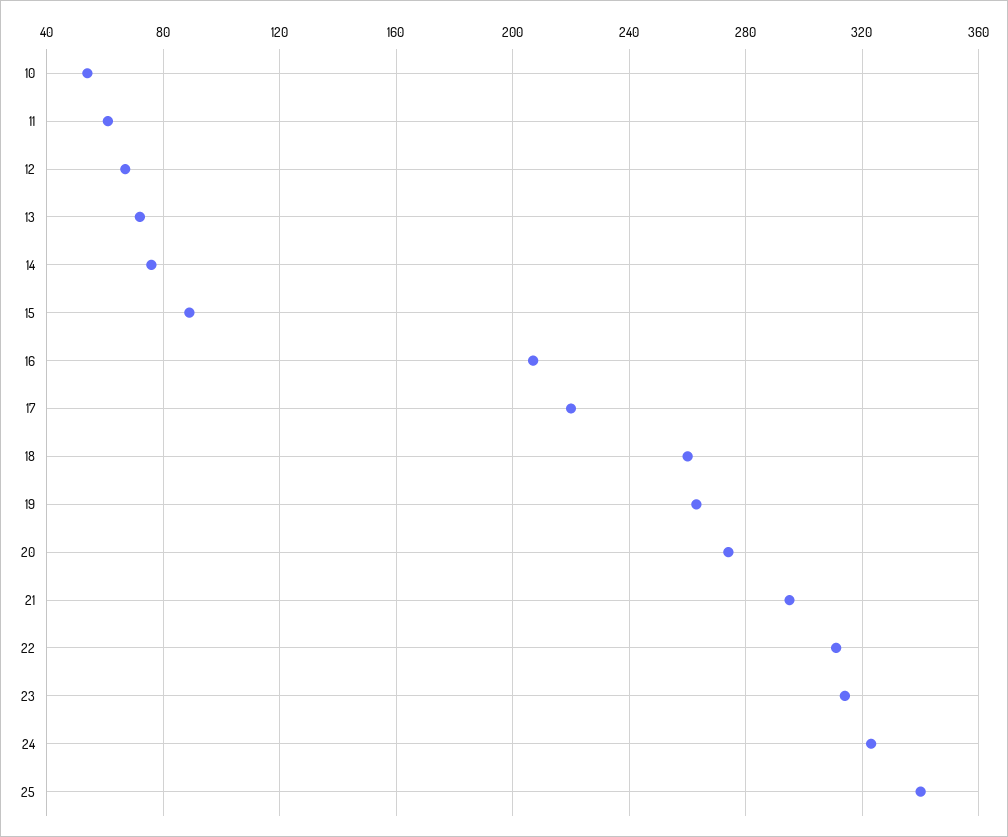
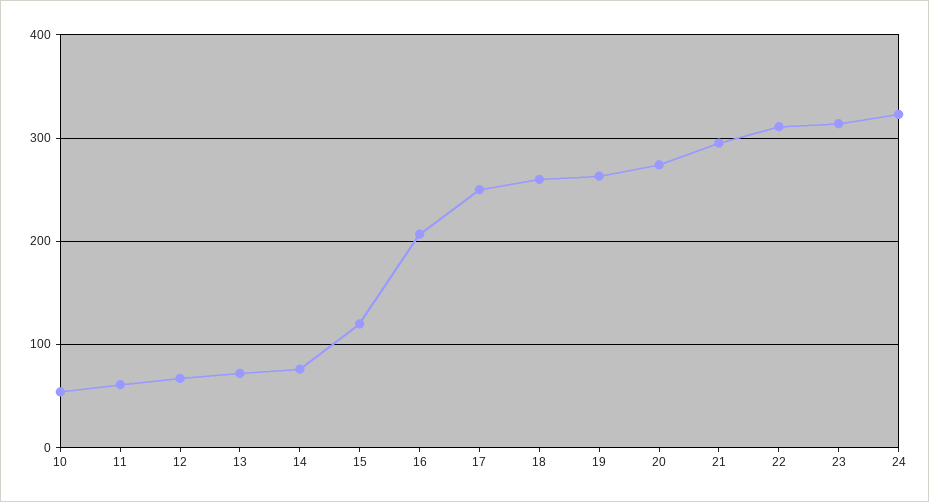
15: 90 -> 120
17: 220 -> 250
25: 340 -> none

